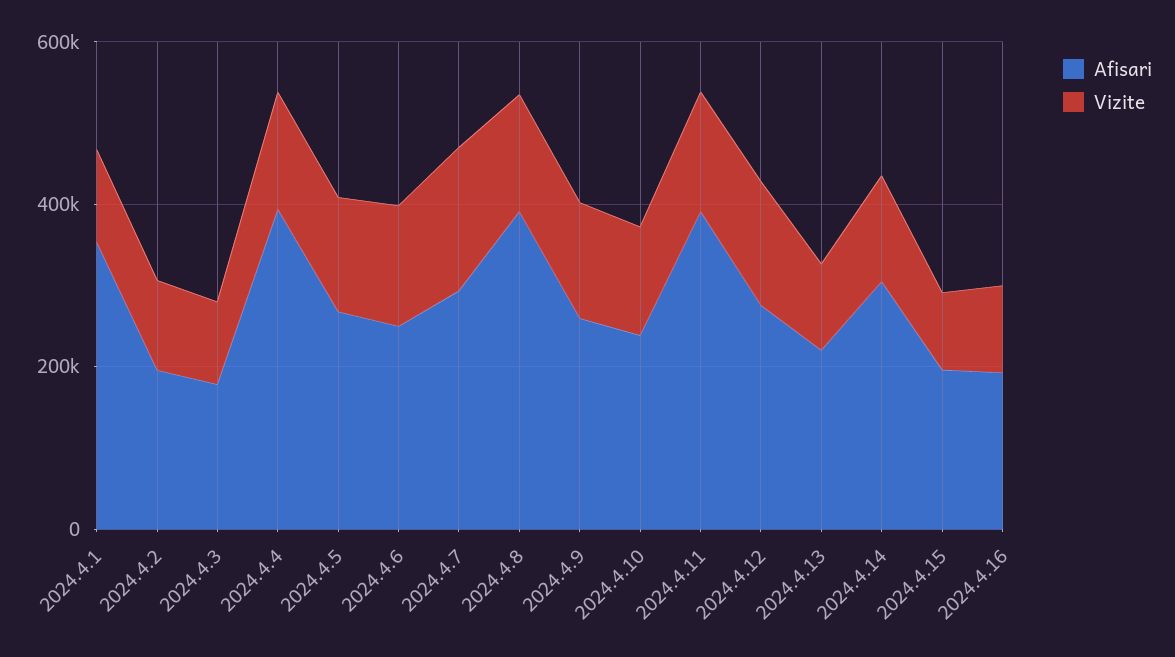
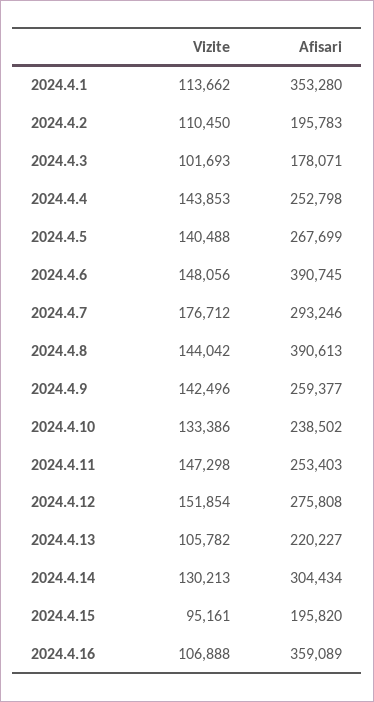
Afisari, 2024.4.4: 400000 -> 252798
Afisari, 2024.4.6: 250000 -> 390745
Afisari, 2024.4.11: 400000 -> 253403
Afisari, 2024.4.16: 200000 -> 359089

